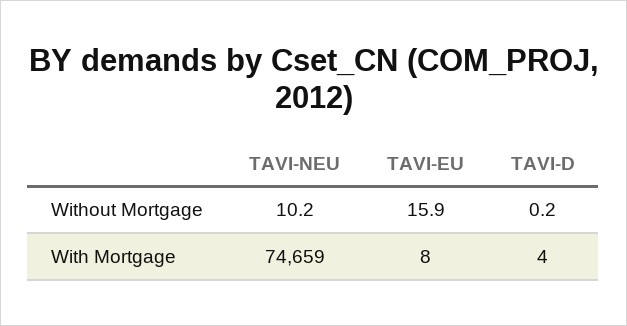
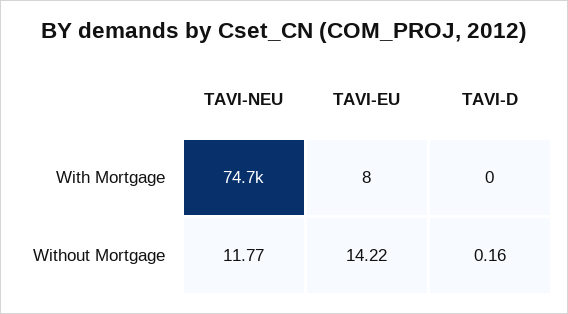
TAVI-NEU, Without Mortgage: 10.2 -> 11.77
TAVI-EU, Without Mortgage: 15.9 -> 14.22
TAVI-D, With Mortgage: 4 -> 0

